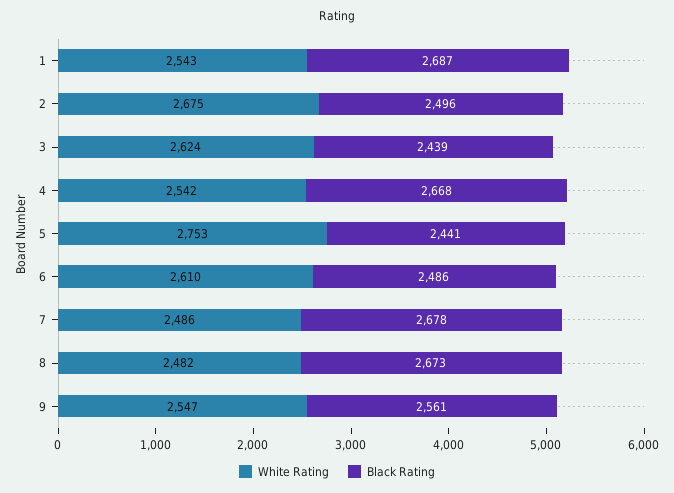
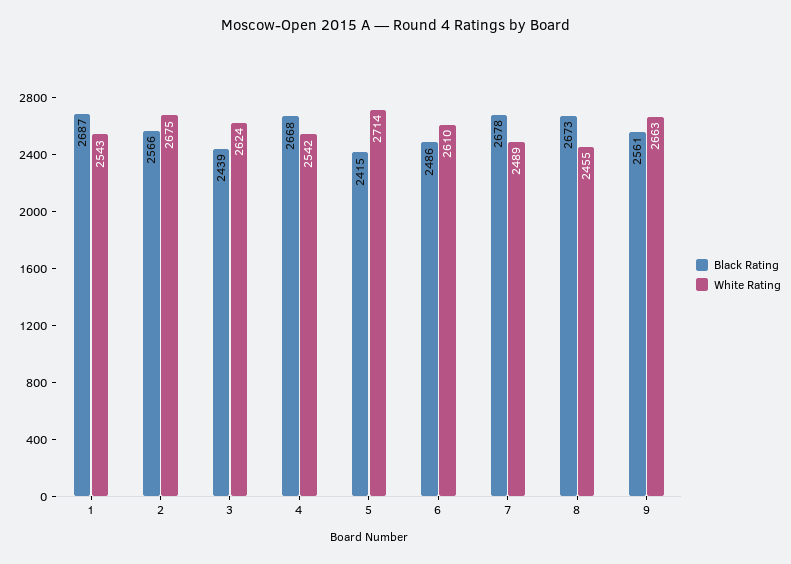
Black Rating, 2: 2496 -> 2566
White Rating, 5: 2753 -> 2714
Black Rating, 5: 2441 -> 2415
White Rating, 7: 2486 -> 2489
White Rating, 8: 2482 -> 2455
White Rating, 9: 2547 -> 2663

